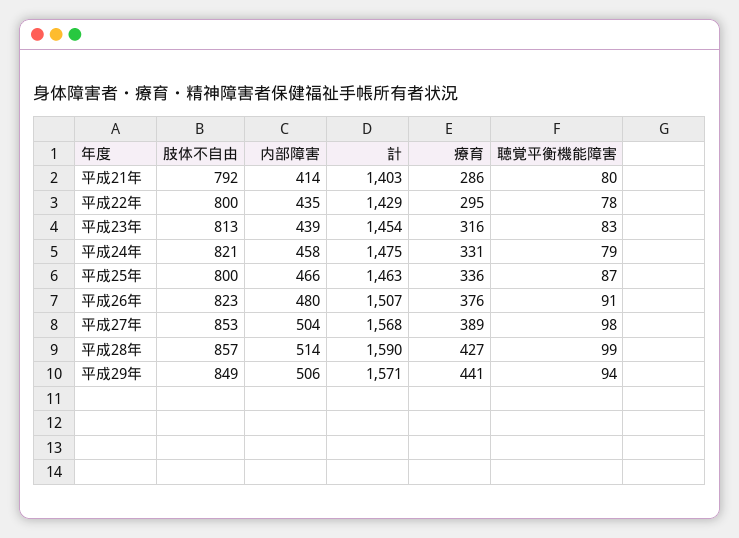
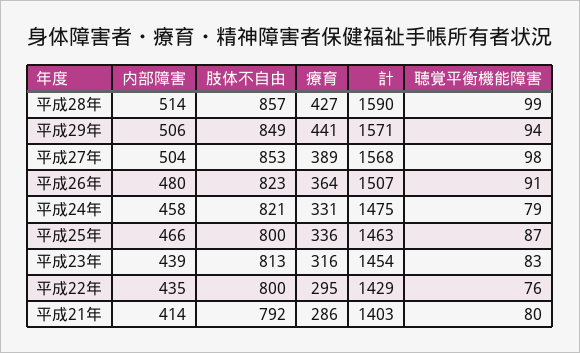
聴覚平衡機能障害, 平成22年: 78 -> 76
療育, 平成26年: 376 -> 364

